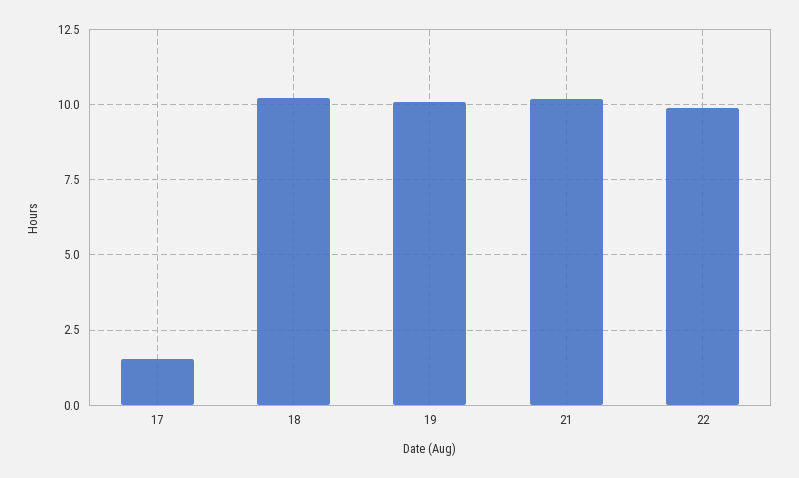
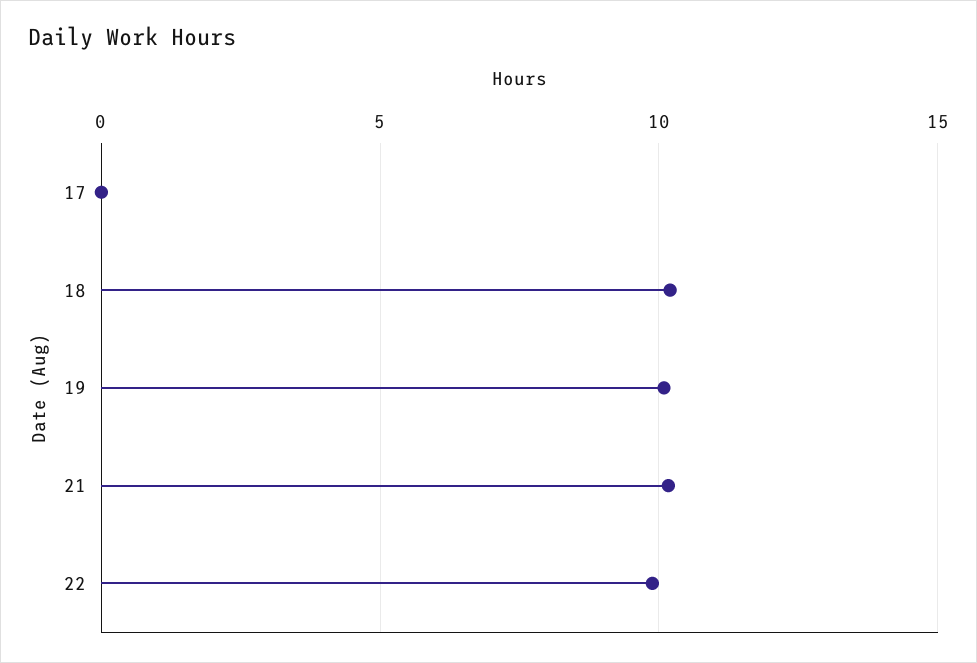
17: 1.5 -> 0

